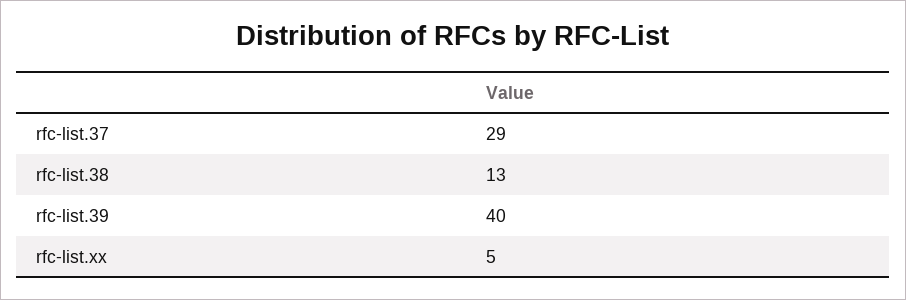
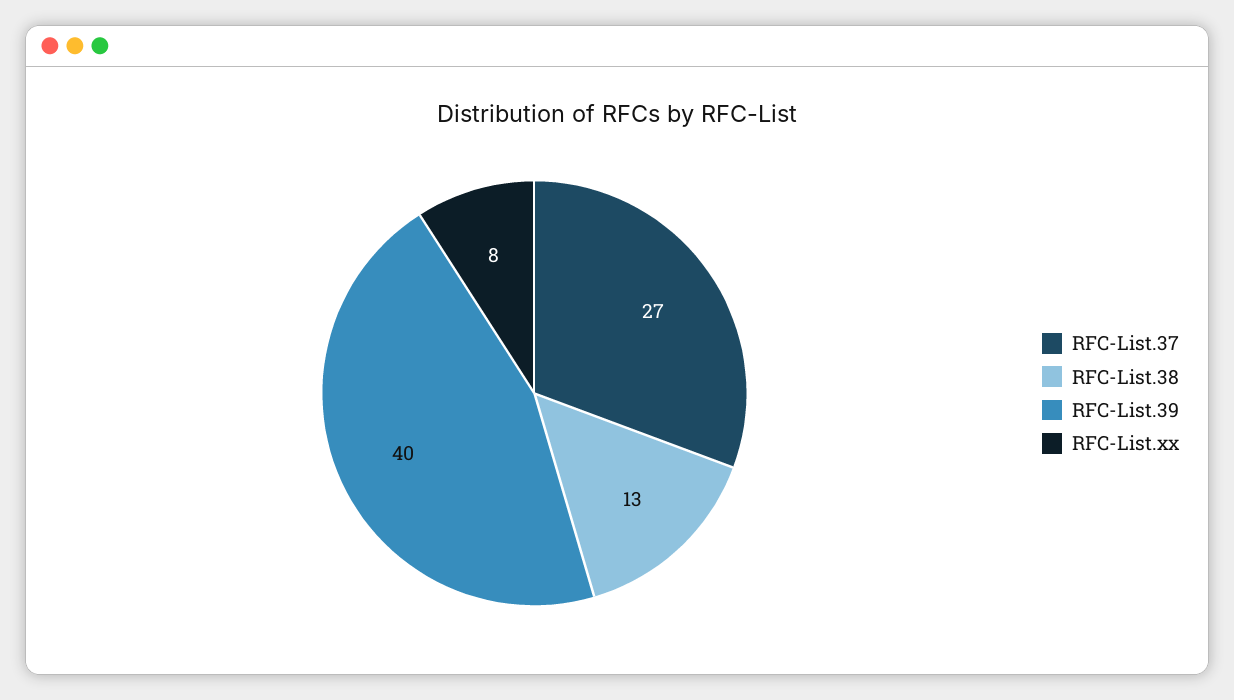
rfc-list.37: 29 -> 27
rfc-list.xx: 5 -> 8

